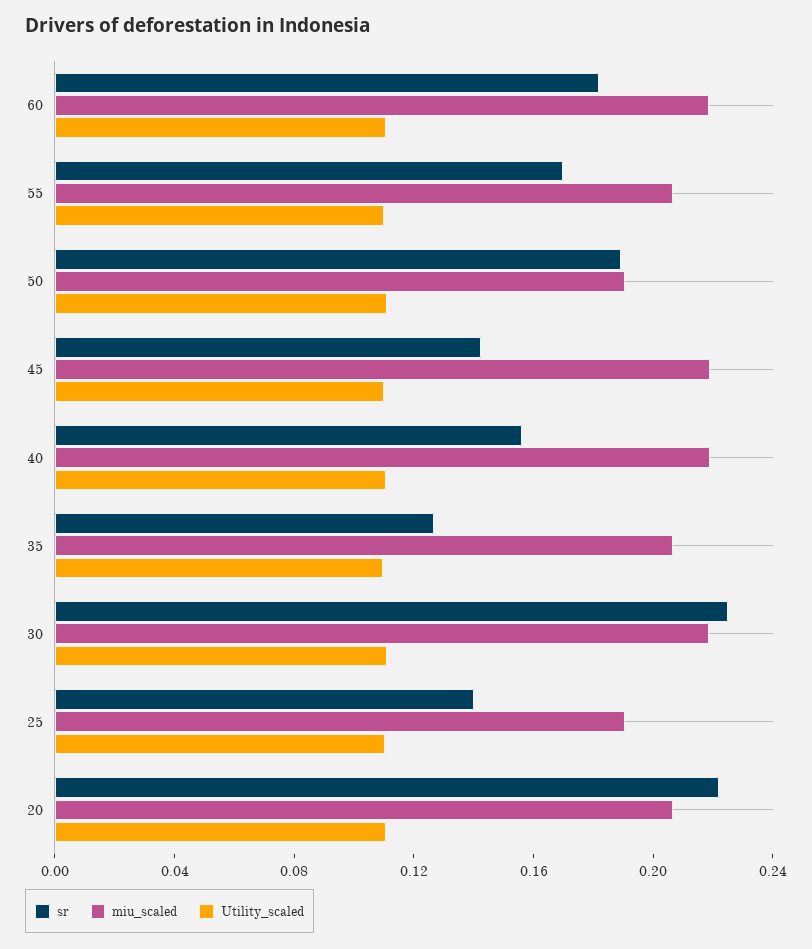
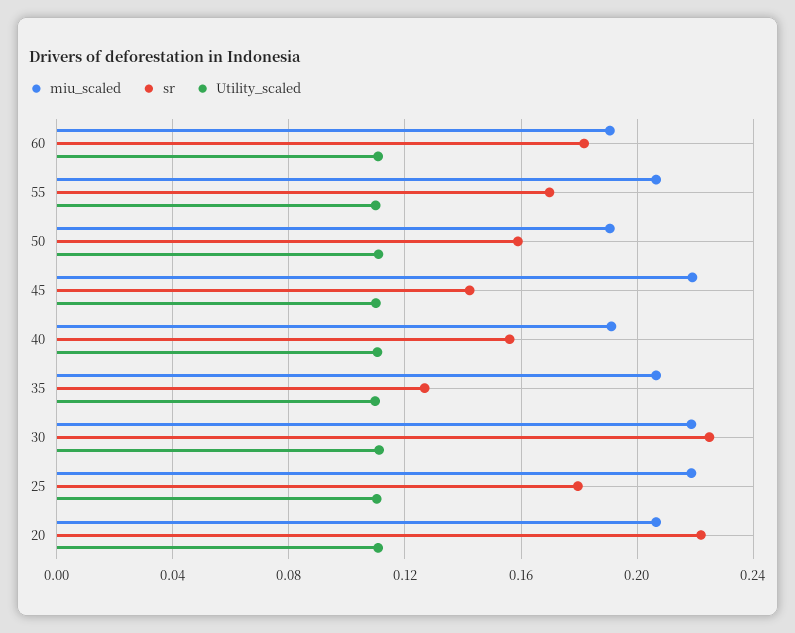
miu_scaled, 60: 0.22 -> 0.19
sr, 50: 0.19 -> 0.16
miu_scaled, 40: 0.22 -> 0.19
sr, 25: 0.14 -> 0.18
miu_scaled, 25: 0.19 -> 0.22

